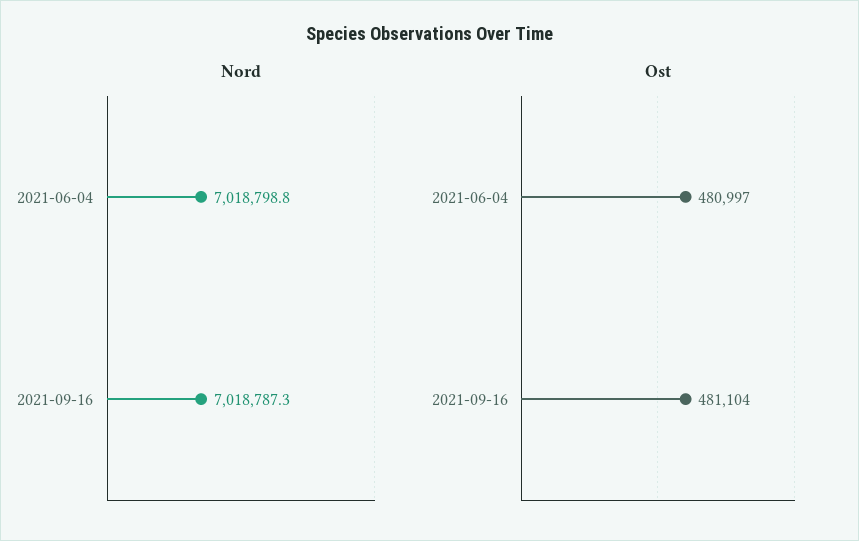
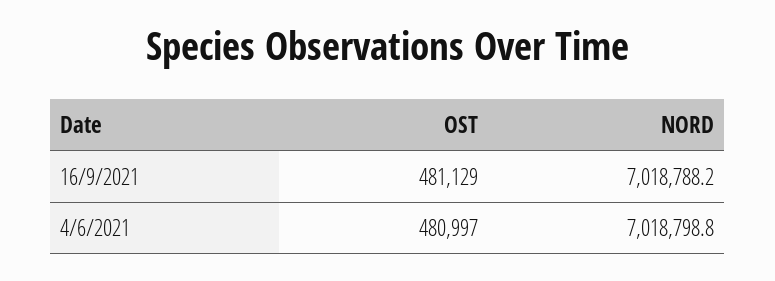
Nord, 2021-09-16: 7018787.3 -> 7018788.2
Ost, 2021-09-16: 481104 -> 481129

